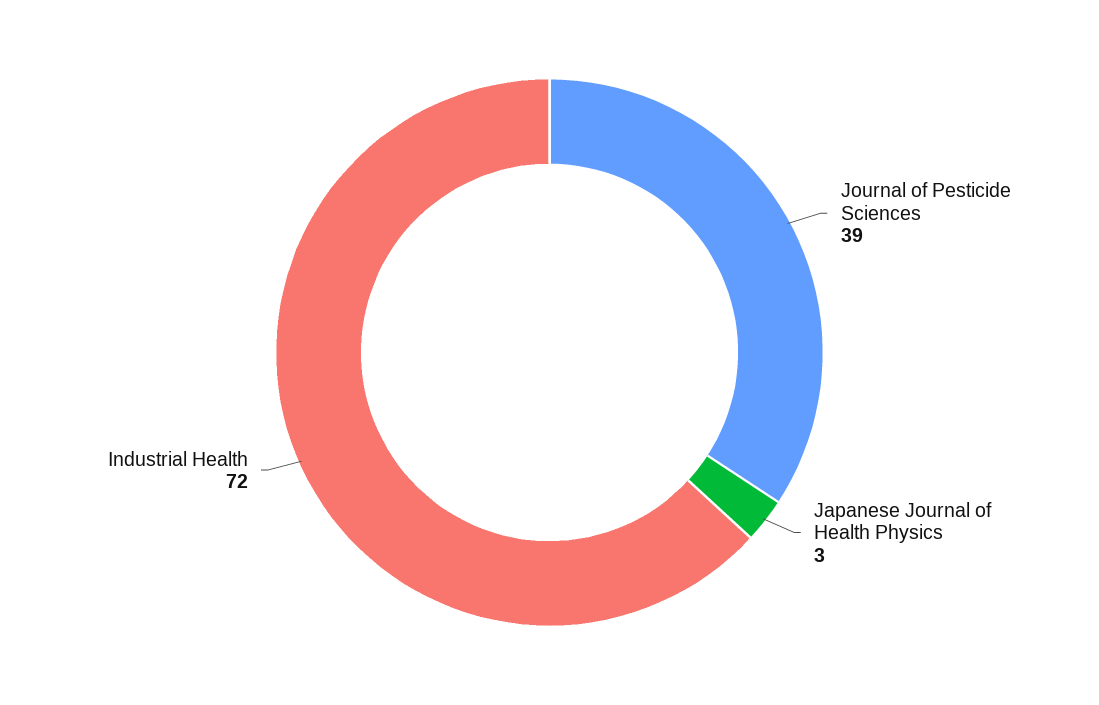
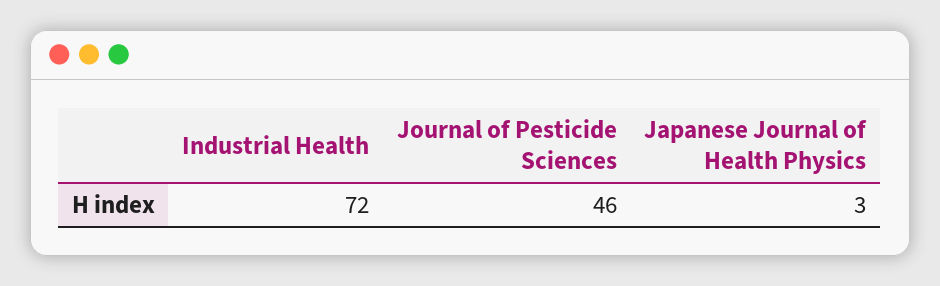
Journal of Pesticide Sciences: 39 -> 46

